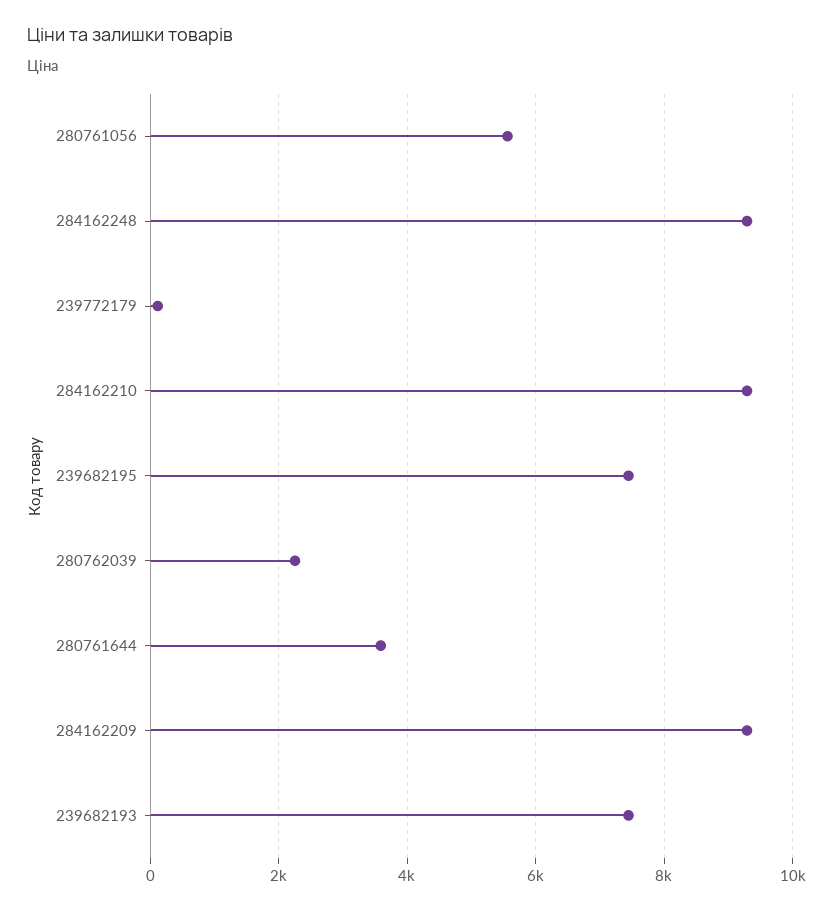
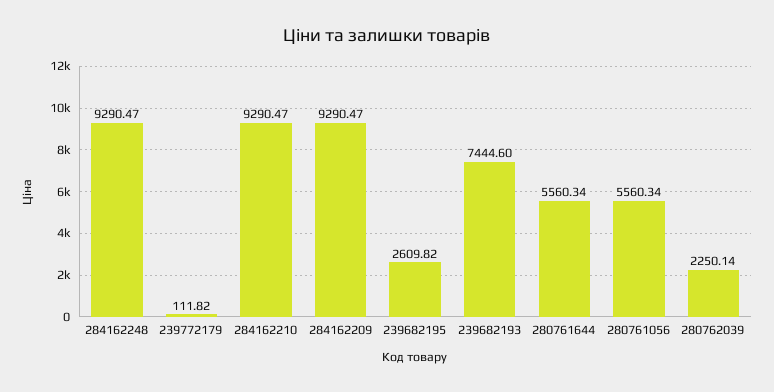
239682195: 7400 -> 2609.82
280761644: 3600 -> 5560.34

